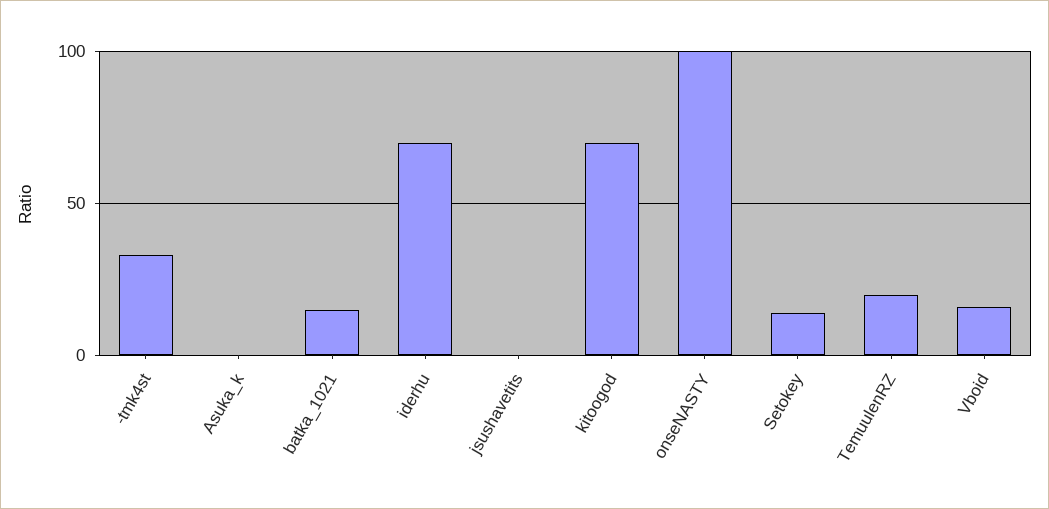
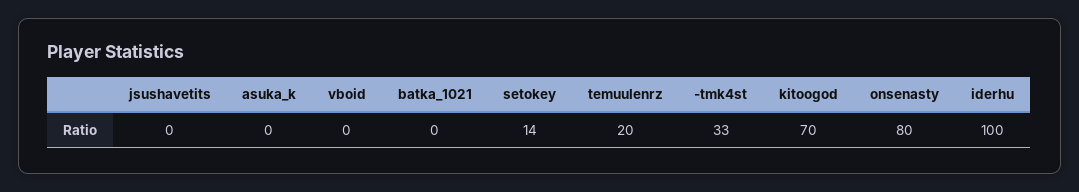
batka_1021: 15 -> 0
iderhu: 70 -> 100
onseNASTY: 100 -> 80
Vboid: 15 -> 0

